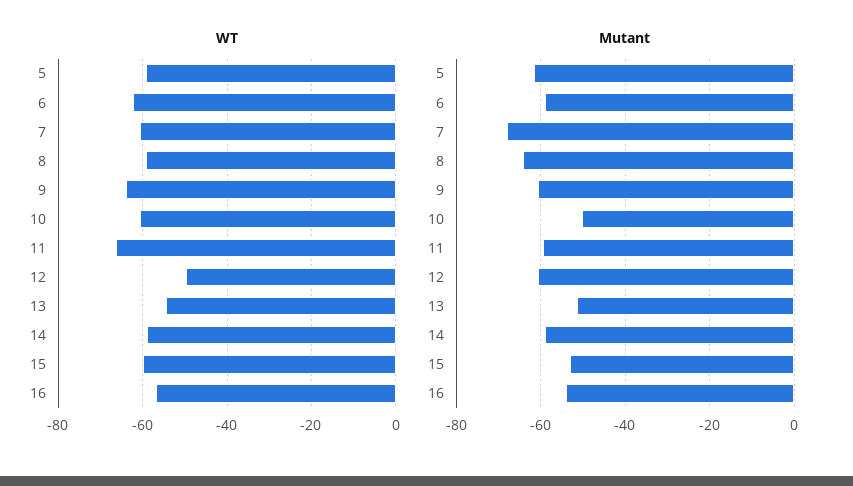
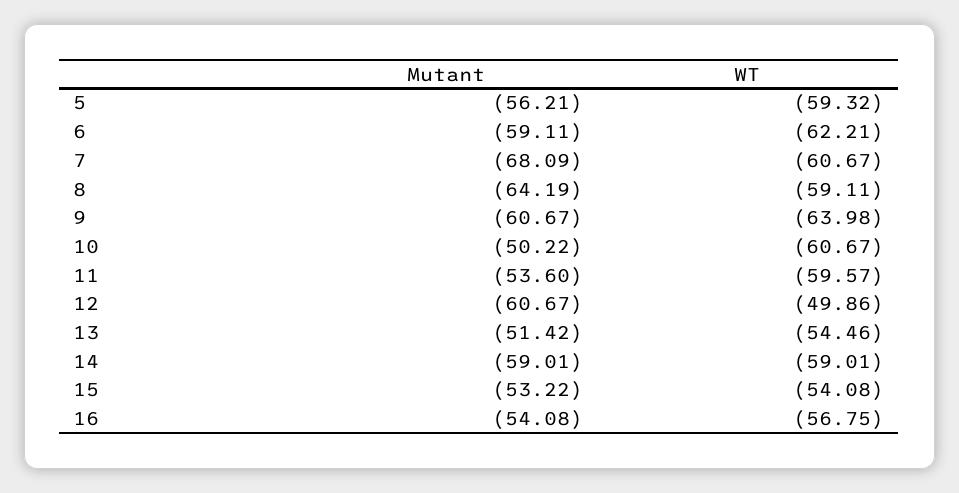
WT, 11: -66 -> -59.57
WT, 15: -60 -> -54.08
Mutant, 5: -62 -> -56.21
Mutant, 11: -60 -> -53.6

